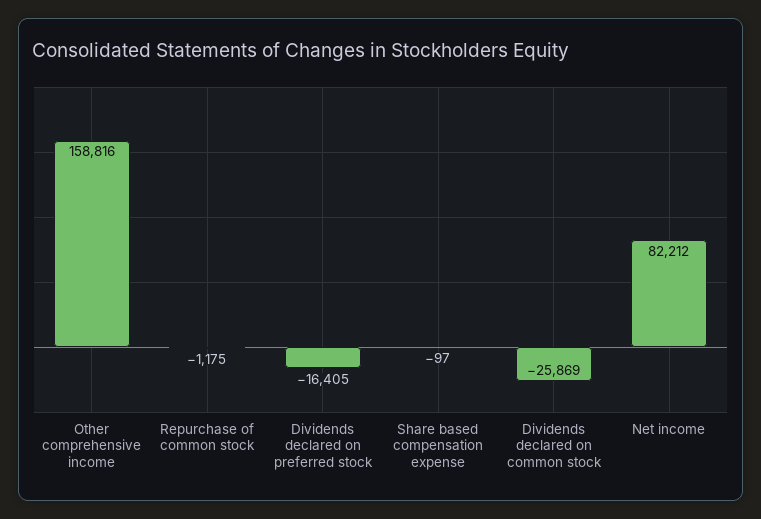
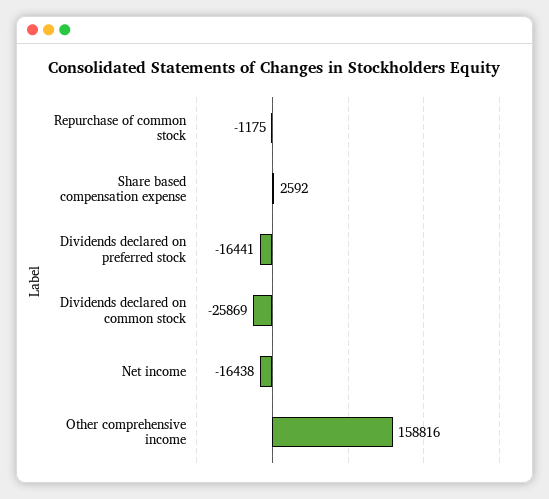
Dividends declared on preferred stock: -16405 -> -16441
Share based compensation expense: -97 -> 2592
Net income: 82212 -> -16438

